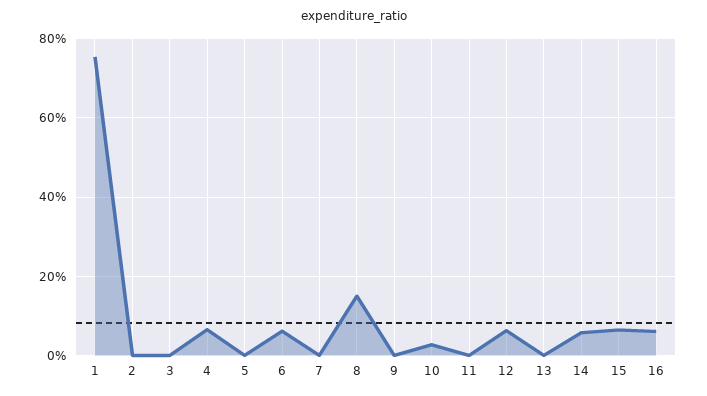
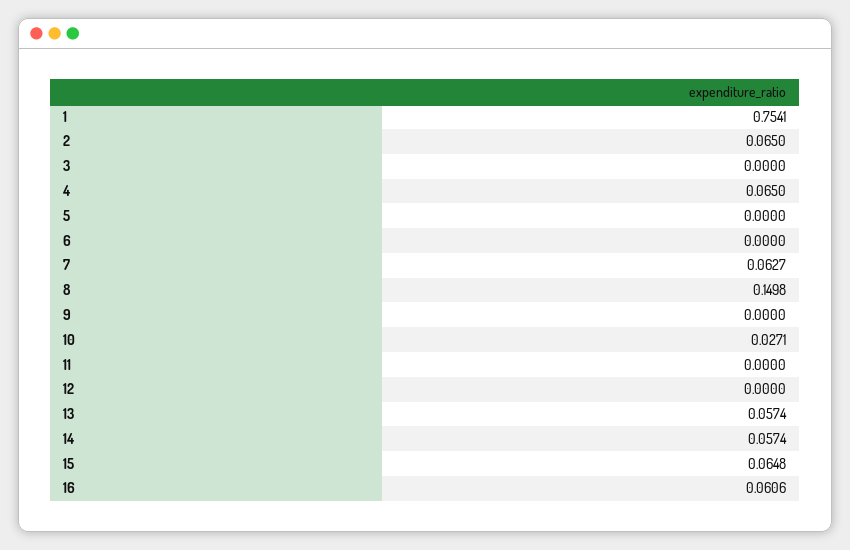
2: 0 -> 0.065
6: 0.06 -> 0
7: 0 -> 0.0627
12: 0.06 -> 0
13: 0 -> 0.0574

